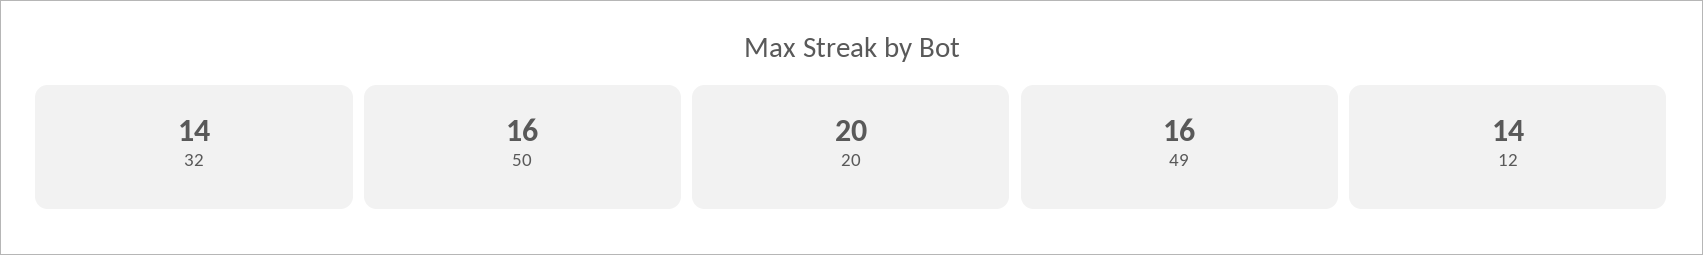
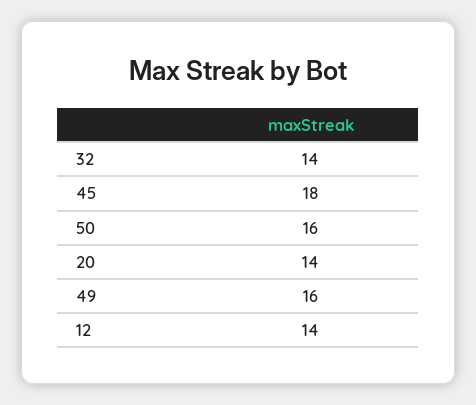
20: 20 -> 14
45: none -> 18

